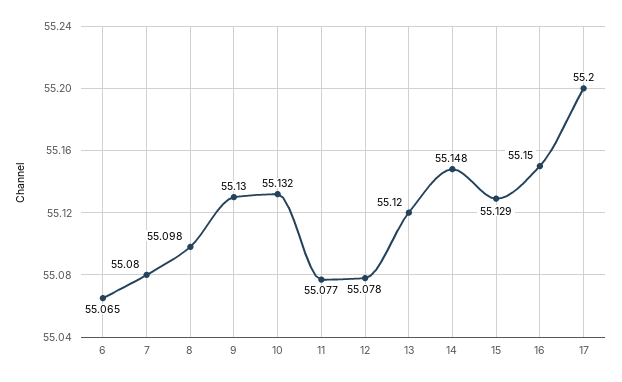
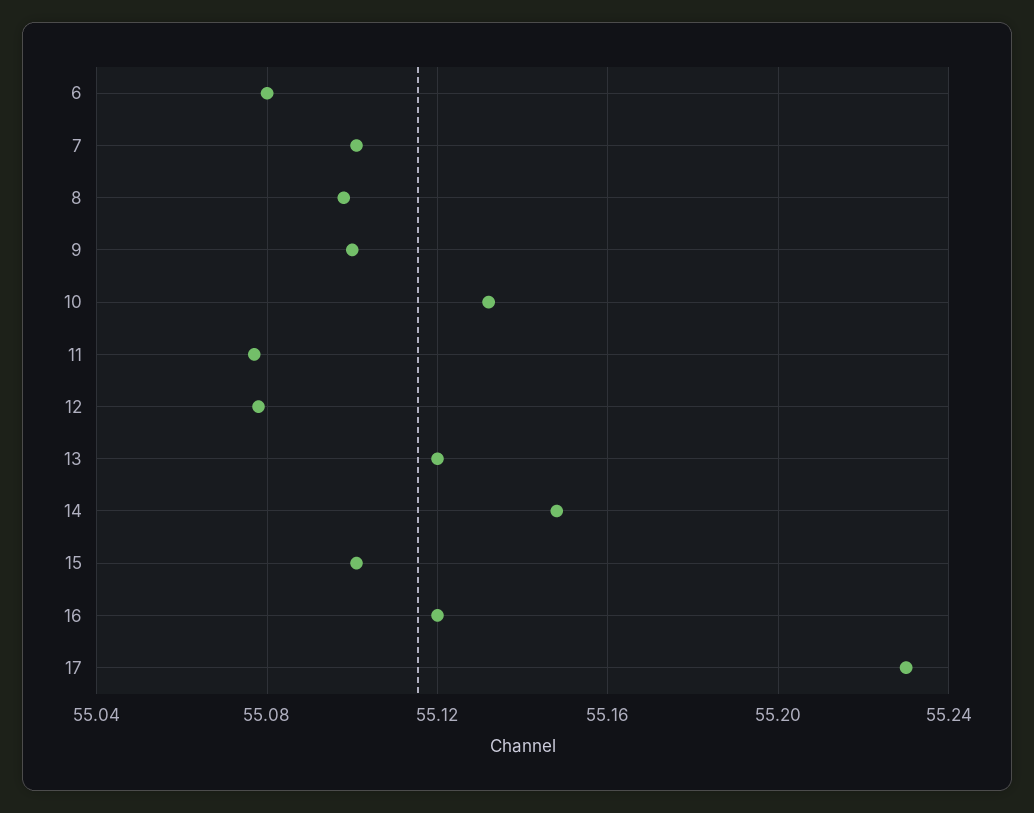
6: 55.065 -> 55.08
7: 55.08 -> 55.1
9: 55.13 -> 55.1
15: 55.129 -> 55.1
16: 55.15 -> 55.12
17: 55.2 -> 55.23

